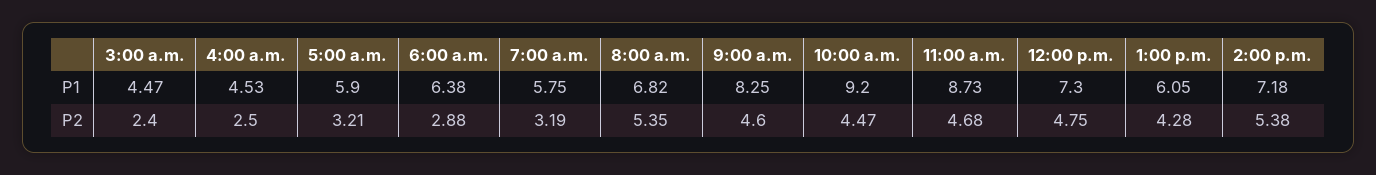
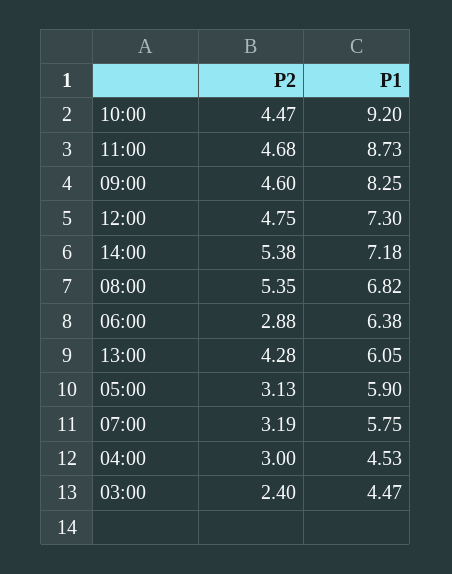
4:00 a.m., P2: 2.5 -> 3
5:00 a.m., P2: 3.21 -> 3.13

